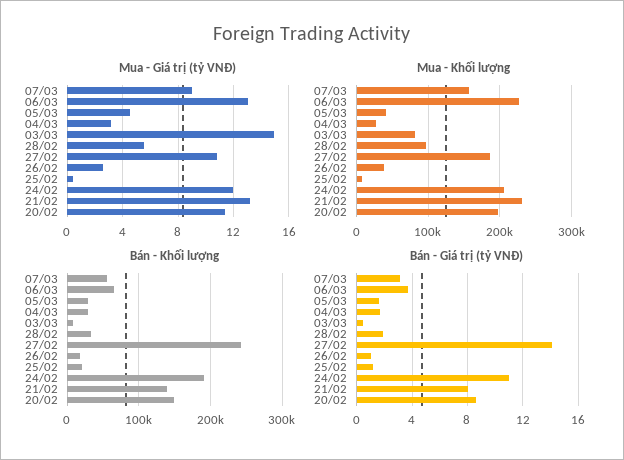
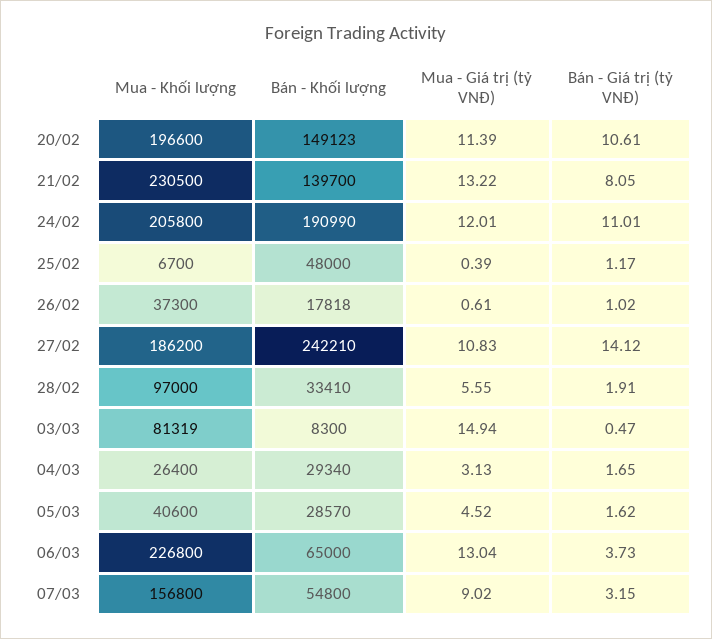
Mua - Giá trị (tỷ VNĐ), 26/02: 2.5 -> 0.61
Bán - Khối lượng, 25/02: 20000 -> 48000
Bán - Giá trị (tỷ VNĐ), 20/02: 8.5 -> 10.61

